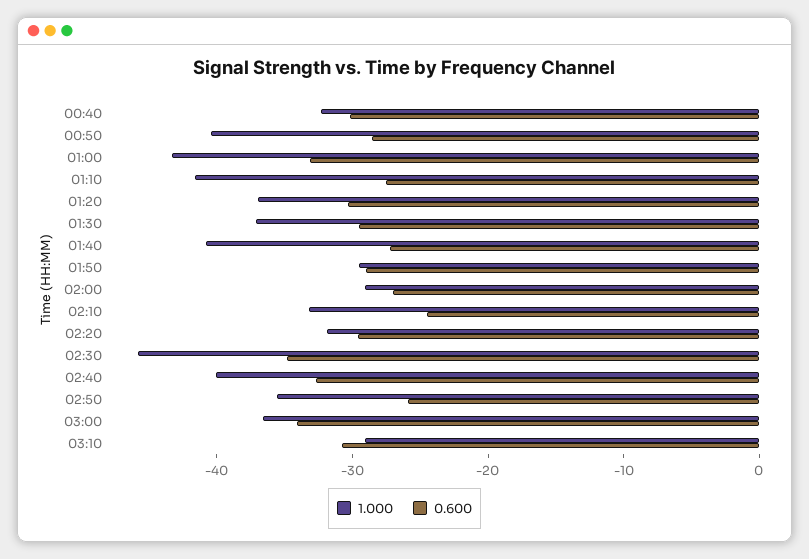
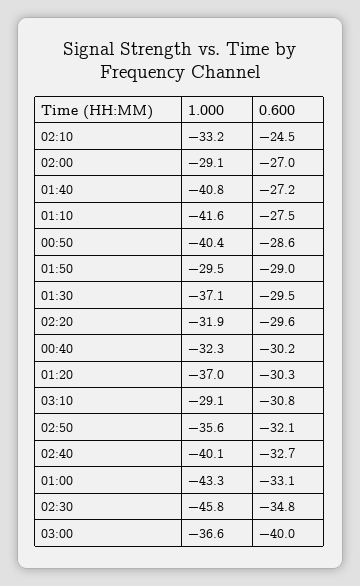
0.600, 02:50: -26 -> -32.1
0.600, 03:00: -34 -> -40

